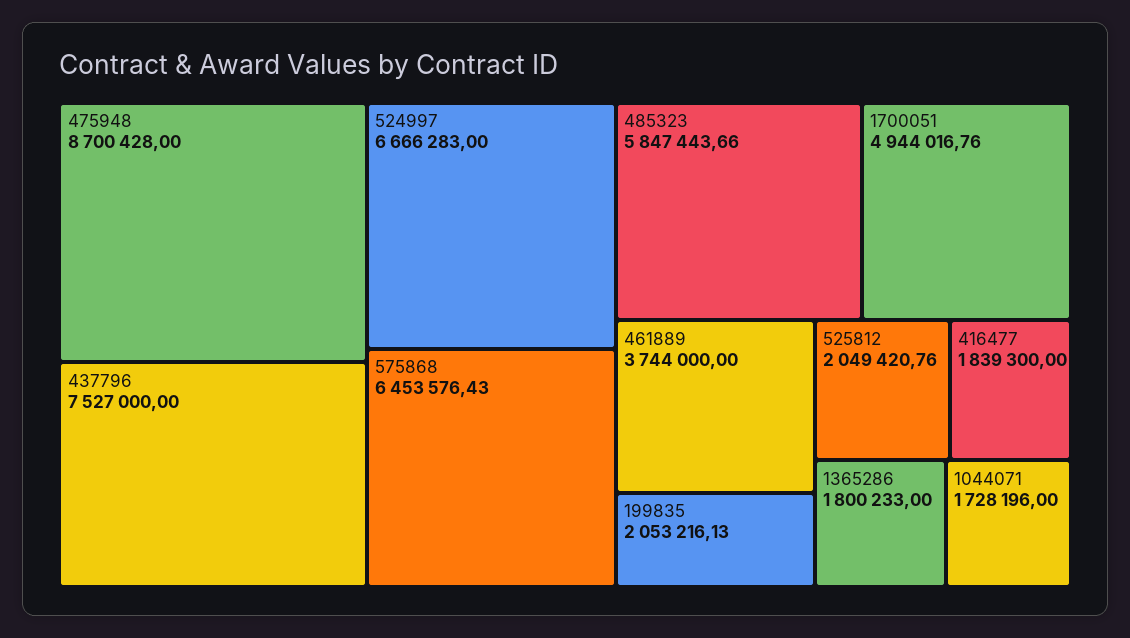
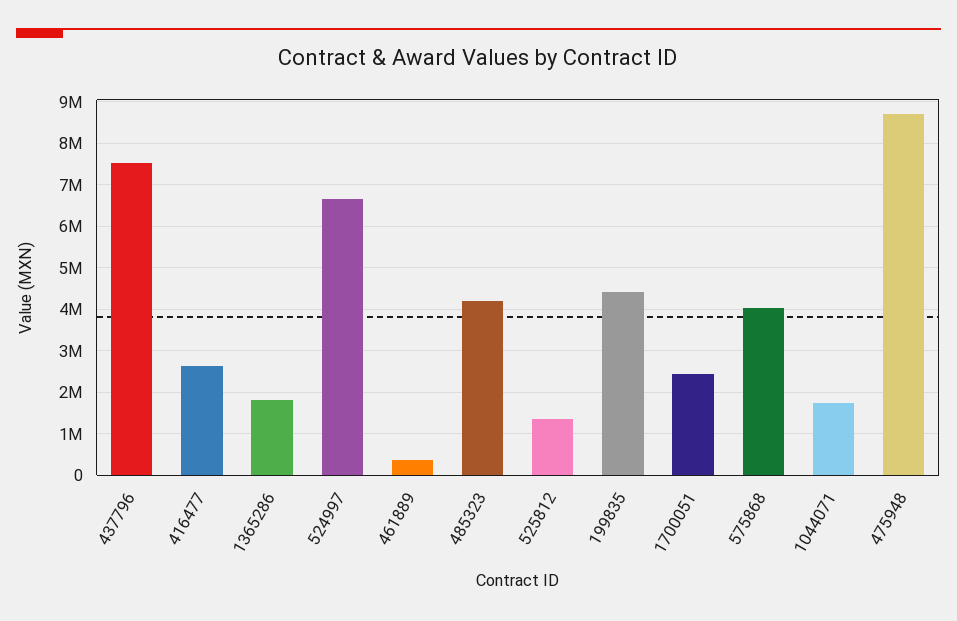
575868: 6453576.43 -> 4000000
485323: 5847443.66 -> 4200000
1700051: 4944016.76 -> 2400000
461889: 3744000 -> 400000
199835: 2053216.13 -> 4400000
525812: 2049420.76 -> 1400000
416477: 1839300 -> 2600000

